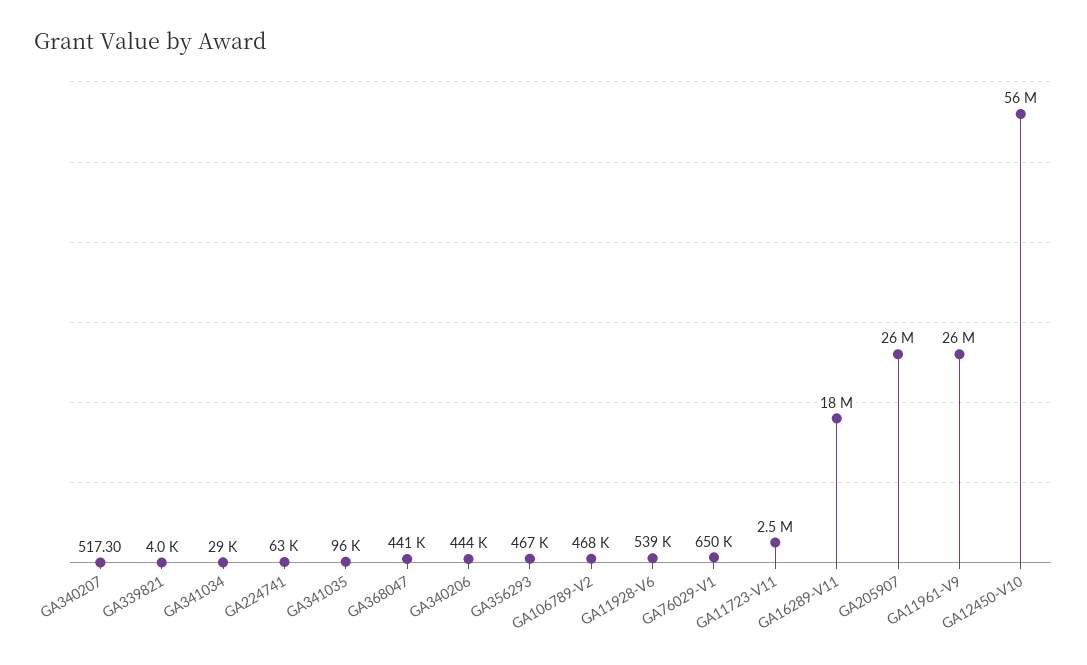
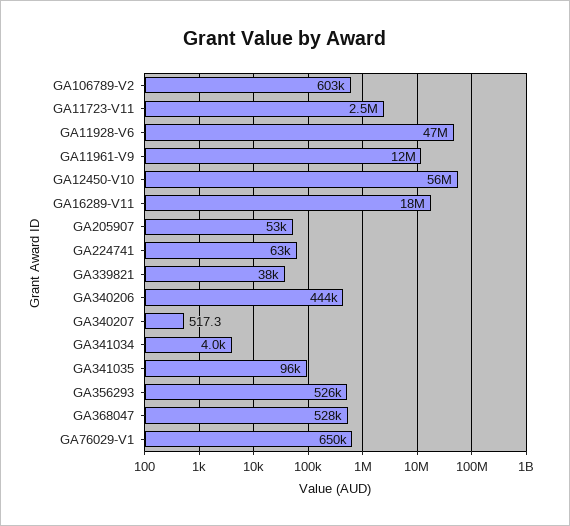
GA339821: 4000 -> 38000
GA341034: 29000 -> 4000
GA368047: 441000 -> 528000
GA356293: 467000 -> 526000
GA106789-V2: 468000 -> 603000
GA11928-V6: 539000 -> 47000000
GA205907: 26000000 -> 53000
GA11961-V9: 26000000 -> 12000000

